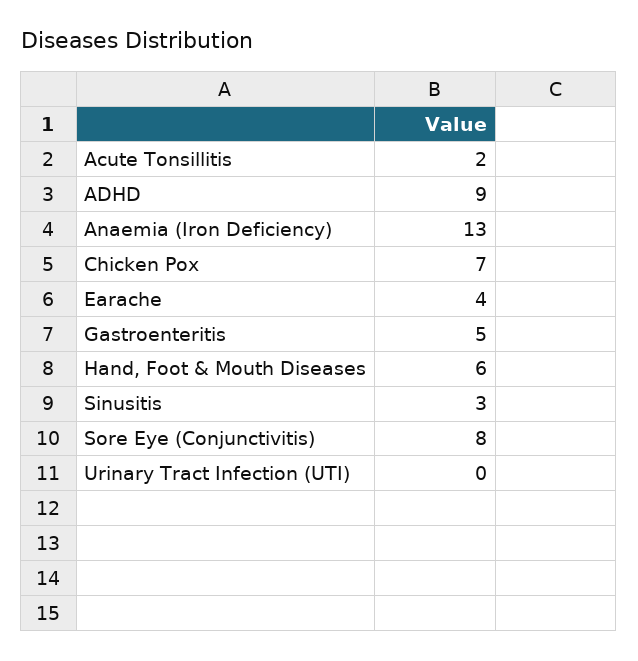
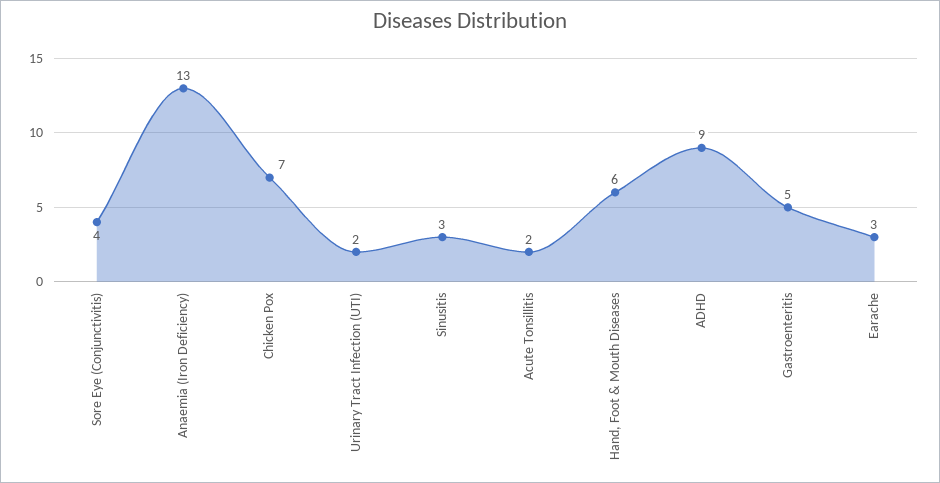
Earache: 4 -> 3
Sore Eye (Conjunctivitis): 8 -> 4
Urinary Tract Infection (UTI): 0 -> 2

